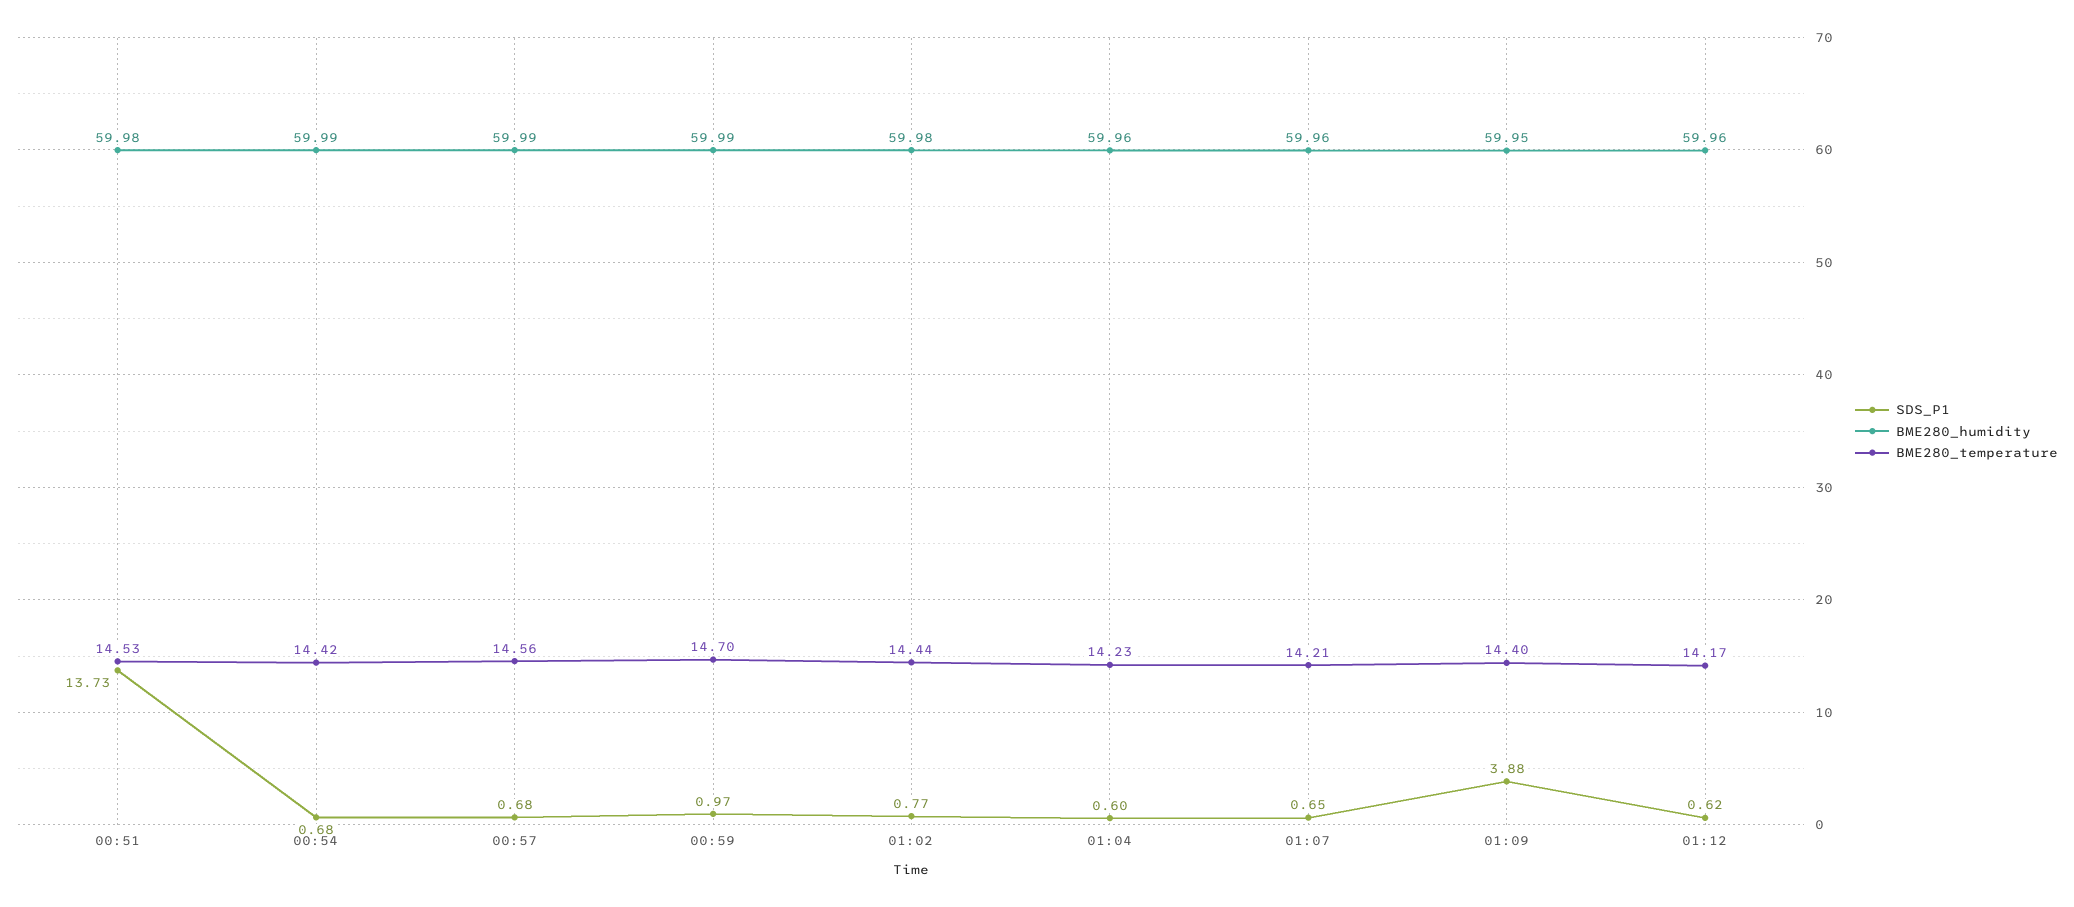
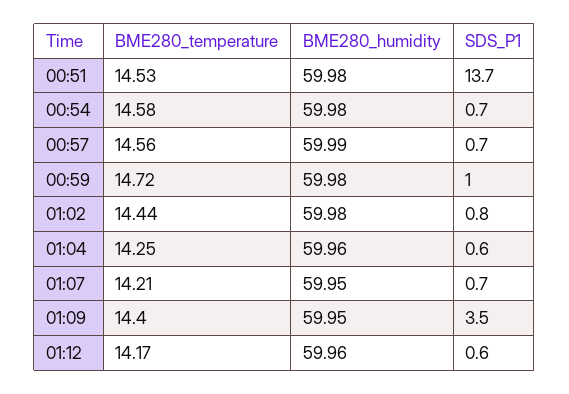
BME280_humidity, 00:54: 59.99 -> 59.98
BME280_temperature, 00:54: 14.42 -> 14.58
BME280_humidity, 00:59: 59.99 -> 59.98
BME280_temperature, 00:59: 14.7 -> 14.72
BME280_temperature, 01:04: 14.23 -> 14.25
BME280_humidity, 01:07: 59.96 -> 59.95
SDS_P1, 01:09: 3.88 -> 3.5

